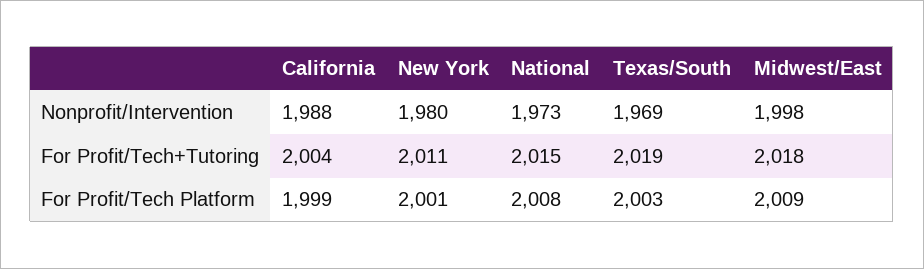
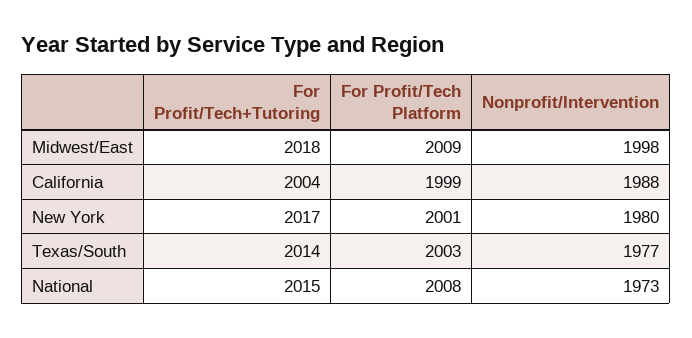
Texas/South, Nonprofit/Intervention: 1969 -> 1977
New York, For Profit/Tech+Tutoring: 2011 -> 2017
Texas/South, For Profit/Tech+Tutoring: 2019 -> 2014

